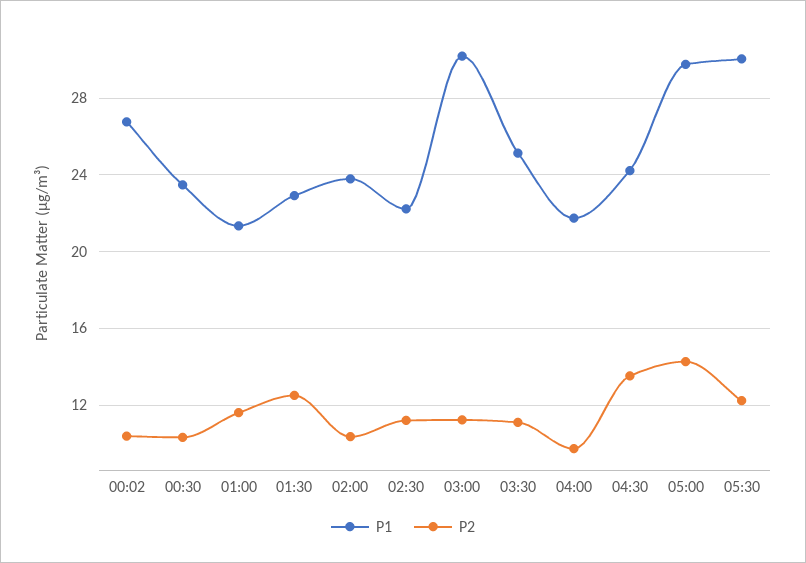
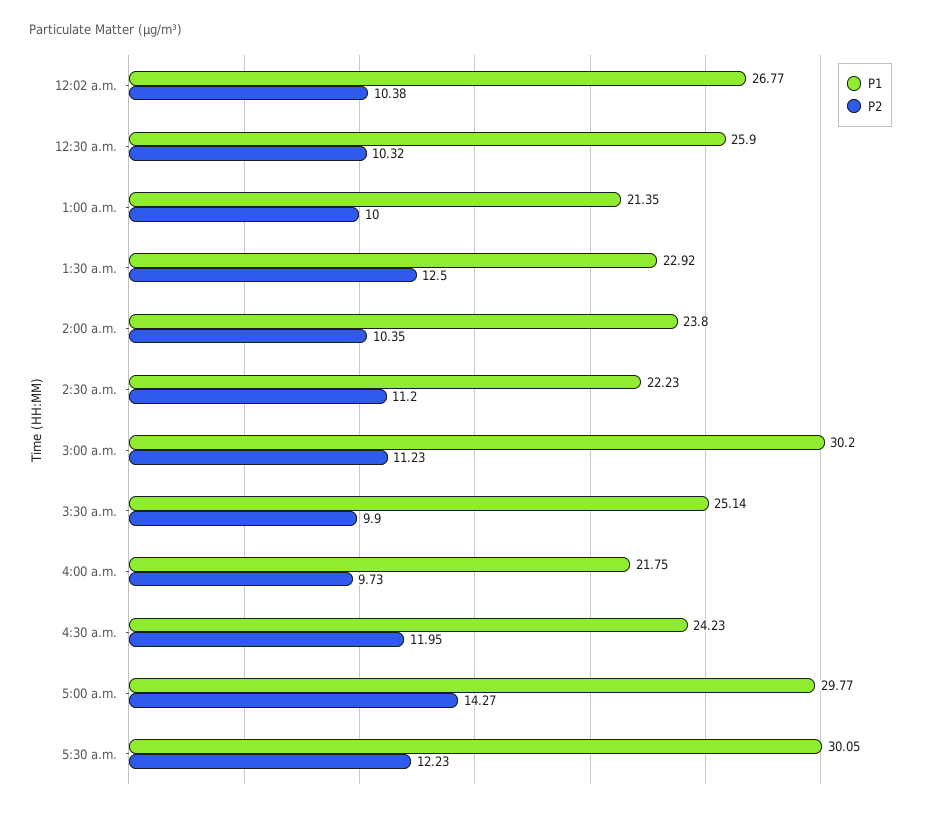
P1, 00:30: 23.5 -> 25.9
P2, 01:00: 11.5 -> 10
P2, 03:30: 11 -> 9.9
P2, 04:30: 13.5 -> 11.95

